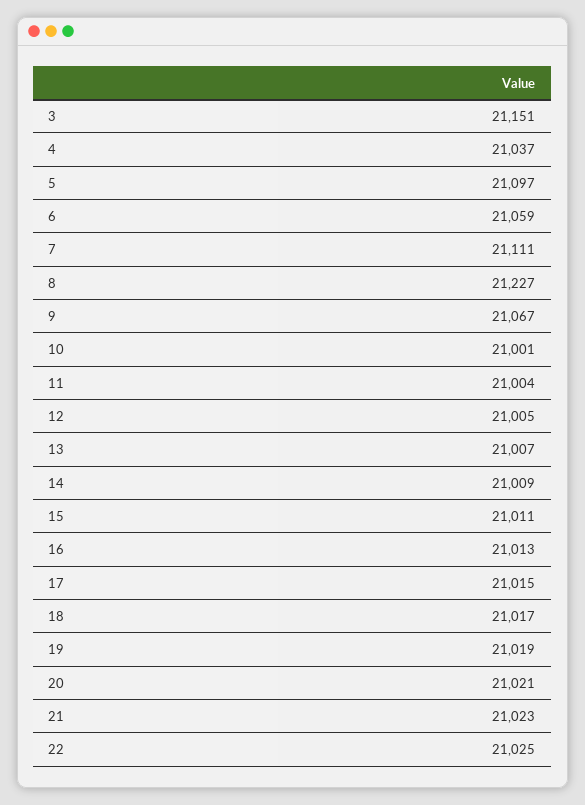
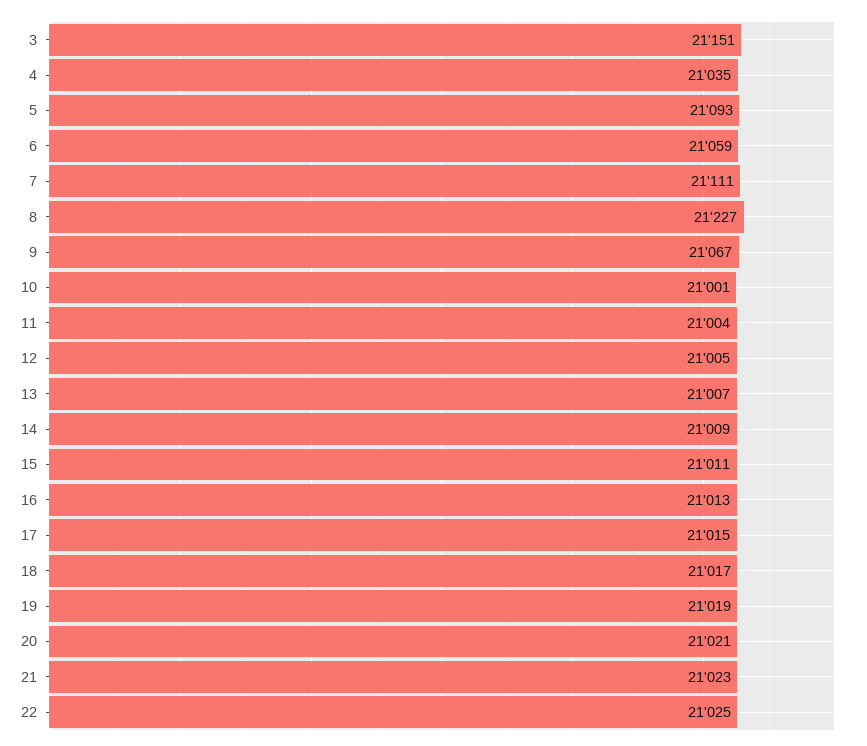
4: 21037 -> 21035
5: 21097 -> 21093

